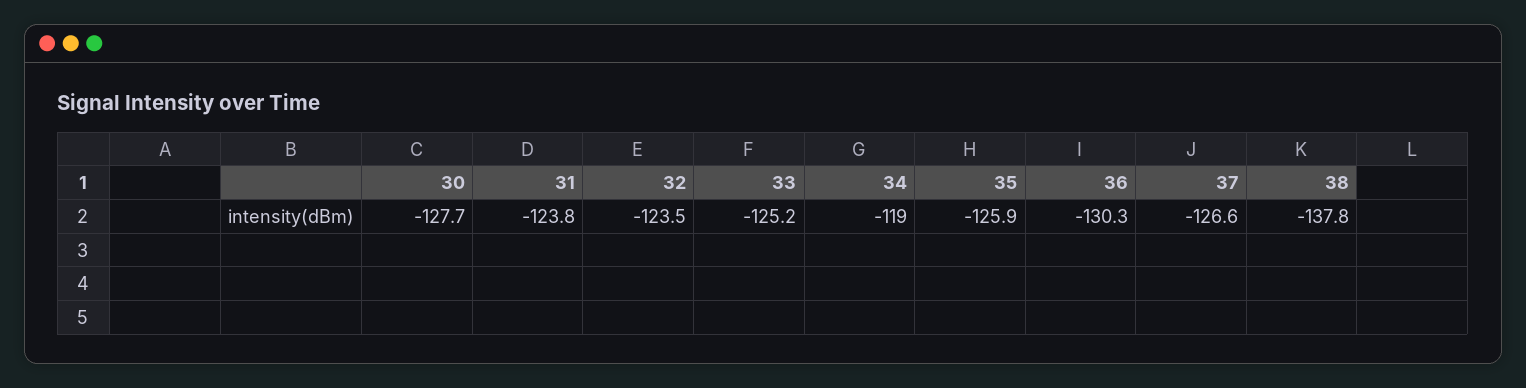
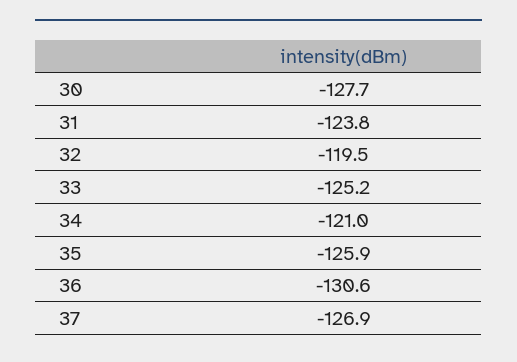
32: -123.5 -> -119.5
34: -119 -> -121
36: -130.3 -> -130.6
37: -126.6 -> -126.9
38: -137.8 -> none

